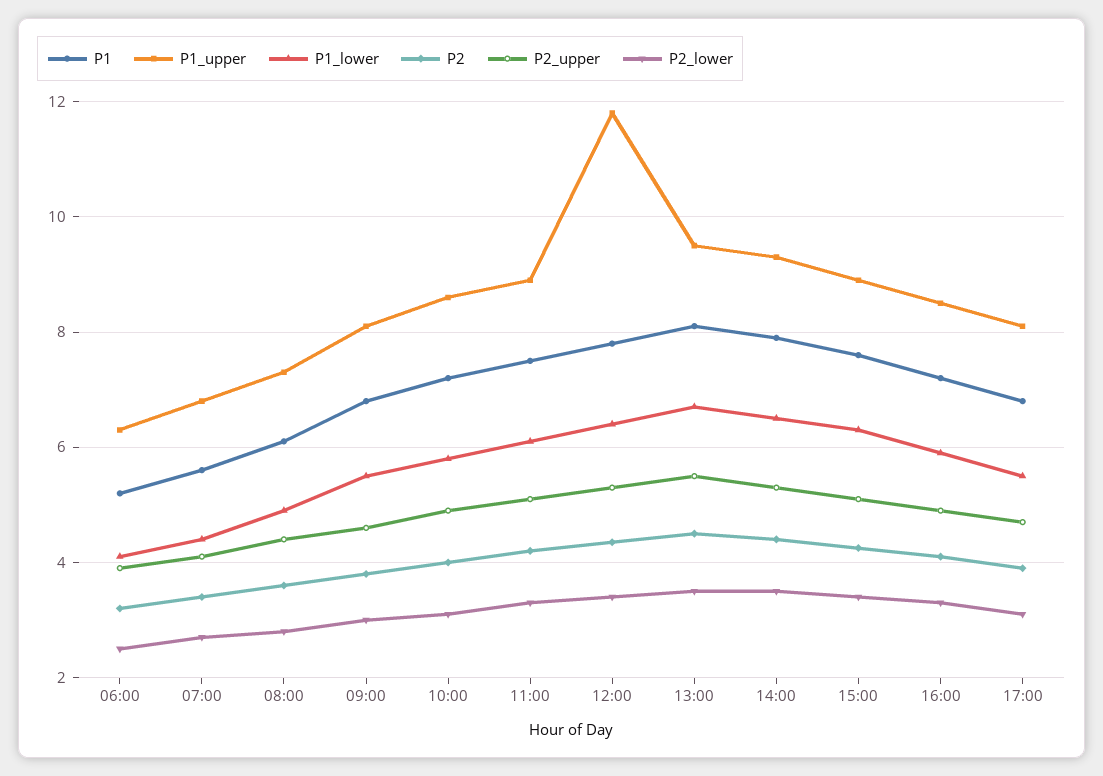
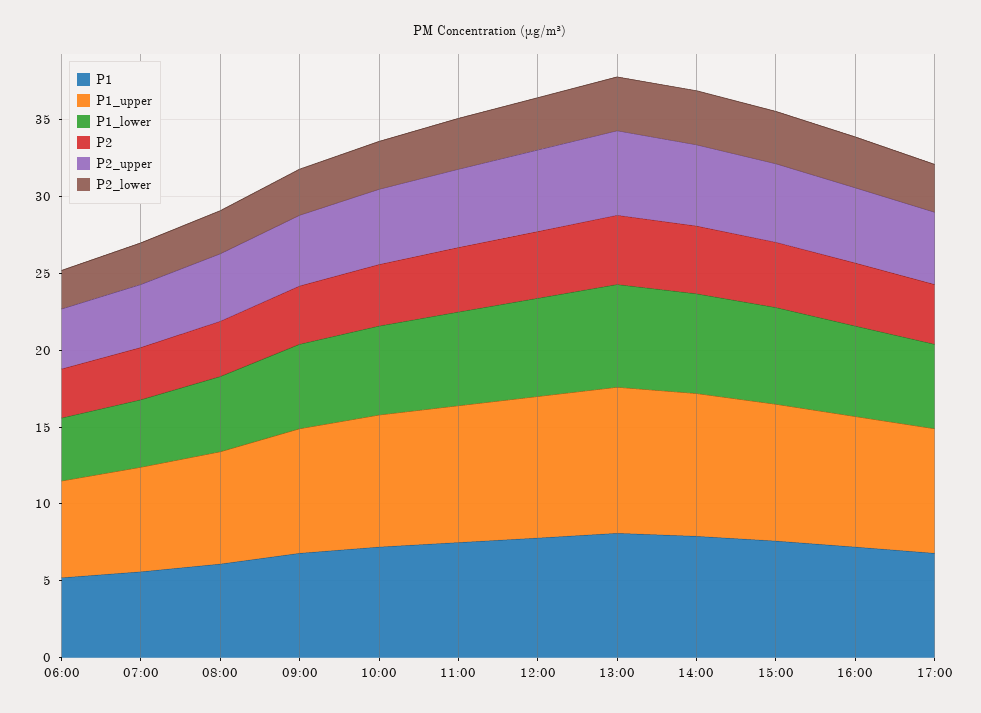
P1_upper, 12:00: 11.8 -> 9

